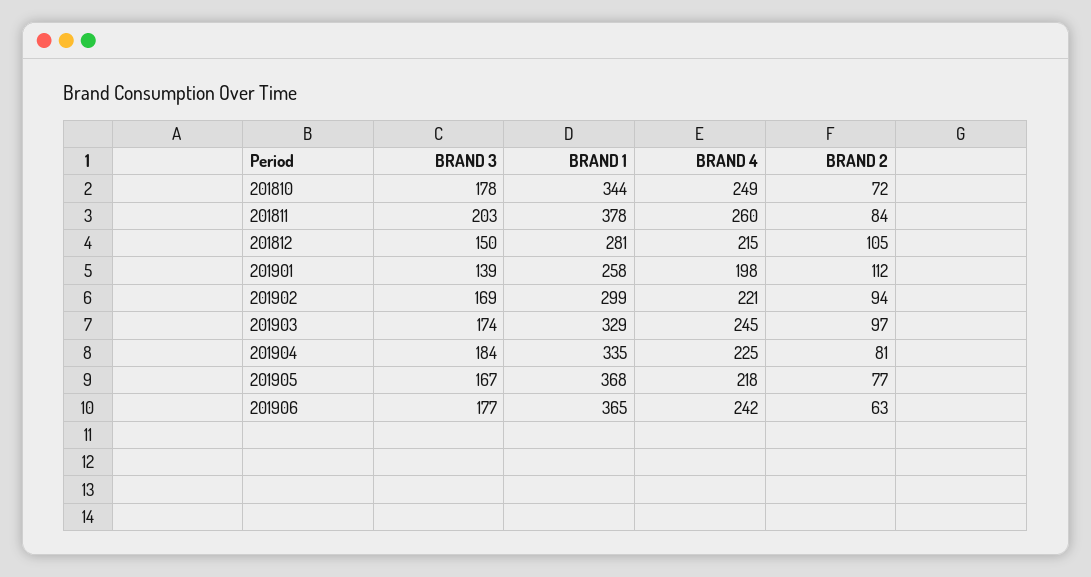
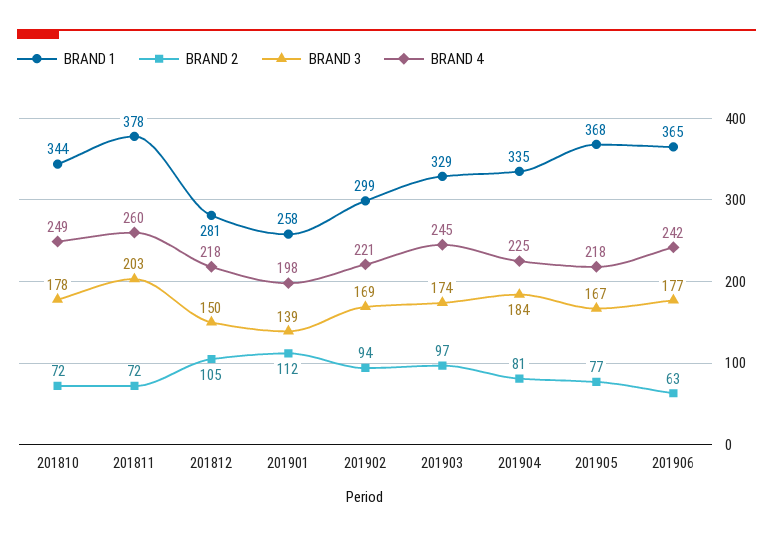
BRAND 2, 201811: 84 -> 72
BRAND 4, 201812: 215 -> 218

